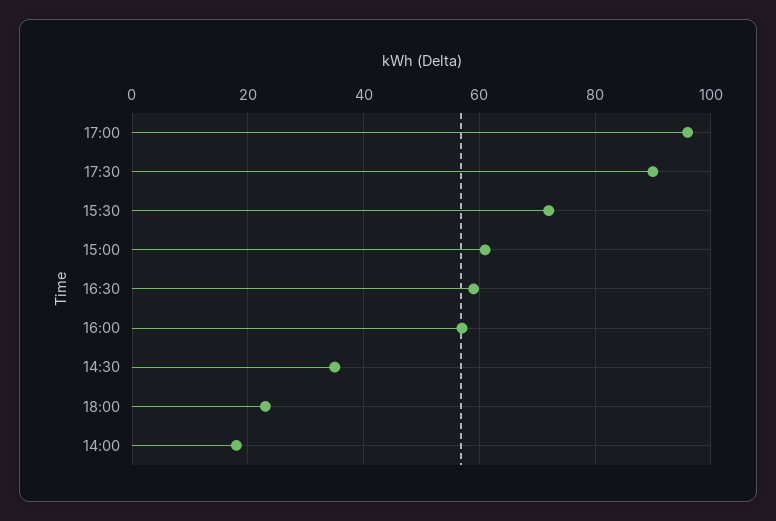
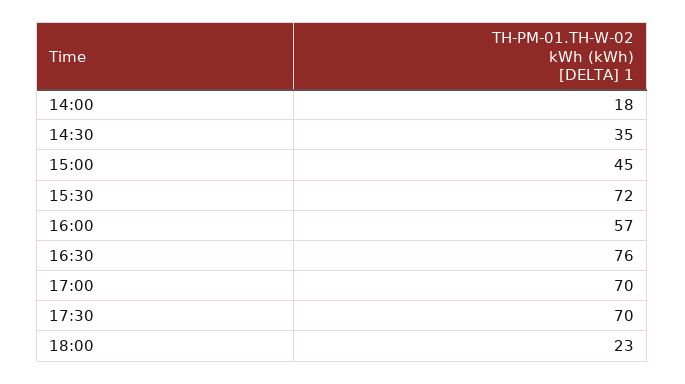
17:00: 95 -> 70
17:30: 90 -> 70
15:00: 60 -> 45
16:30: 60 -> 76

